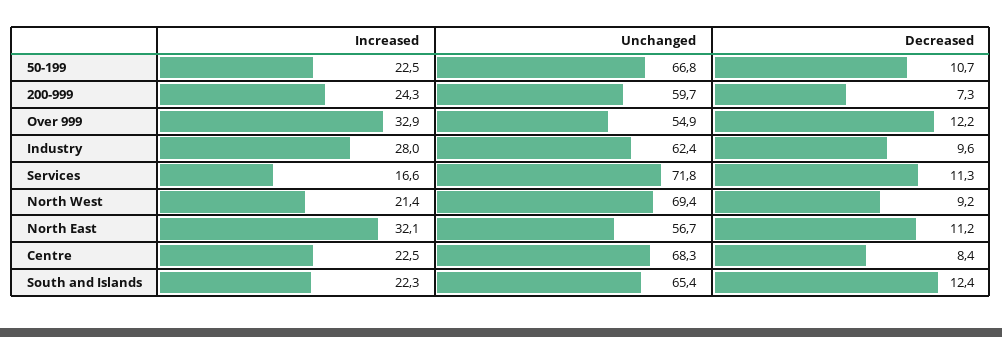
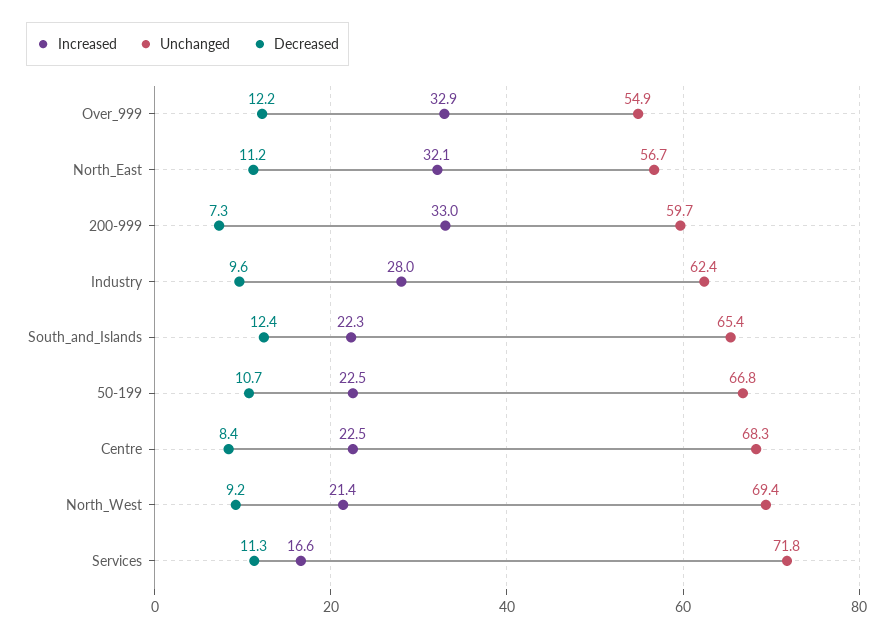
Increased, 200-999: 24.3 -> 33

